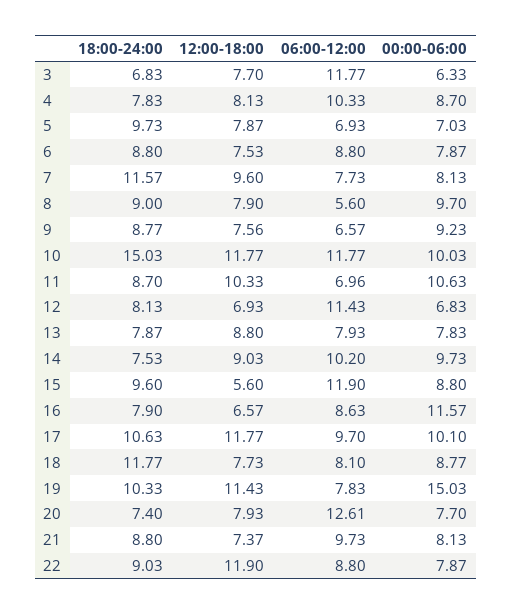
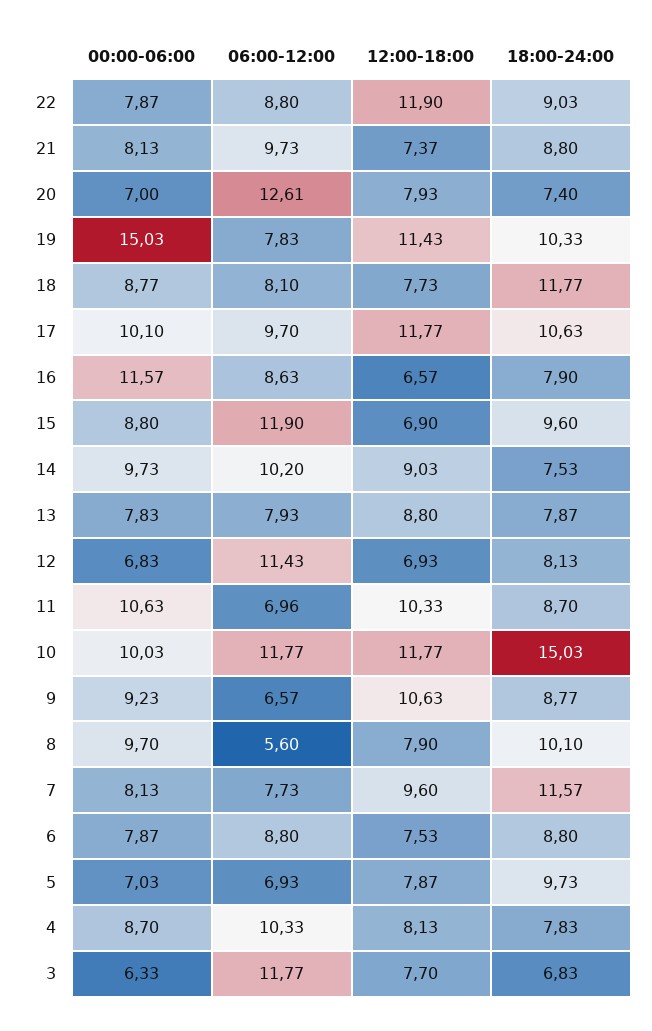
18:00-24:00, 8: 9 -> 10.1
12:00-18:00, 9: 7.56 -> 10.63
12:00-18:00, 15: 5.6 -> 6.9
00:00-06:00, 20: 7.7 -> 7

